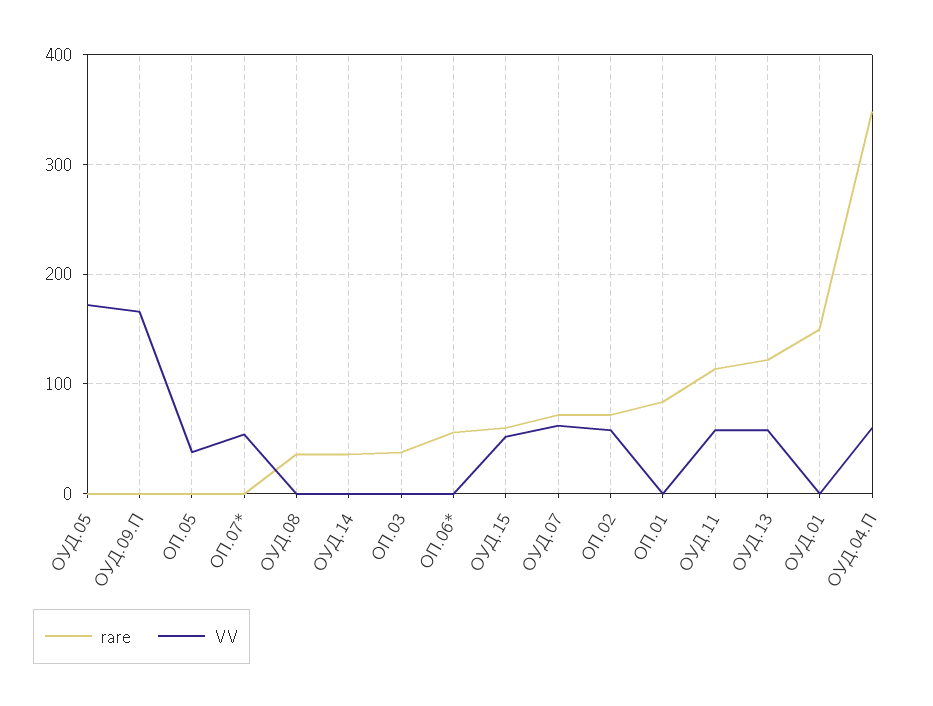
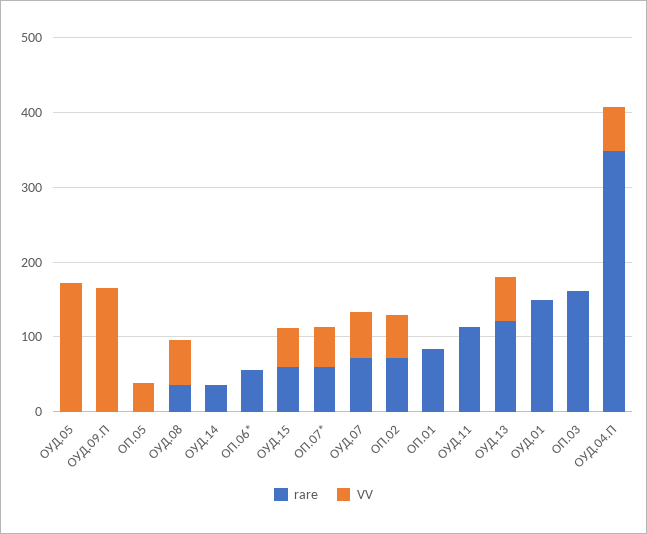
rare, ОП.07*: 0 -> 60
VV, ОУД.08: 0 -> 60
rare, ОП.03: 40 -> 160
VV, ОУД.11: 60 -> 0

